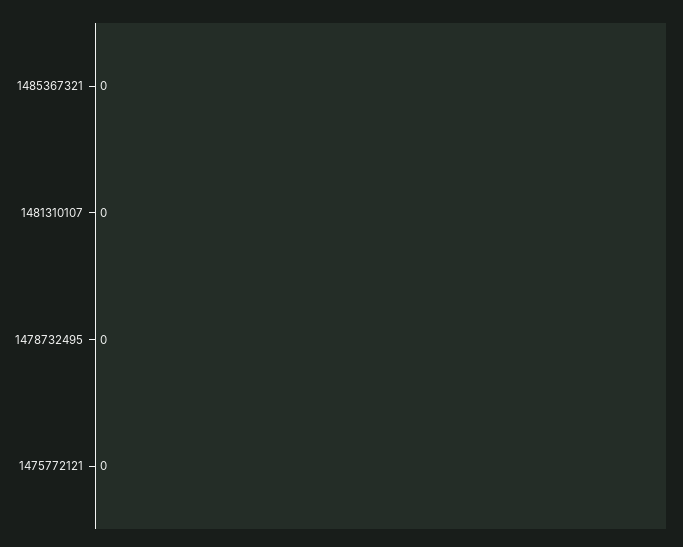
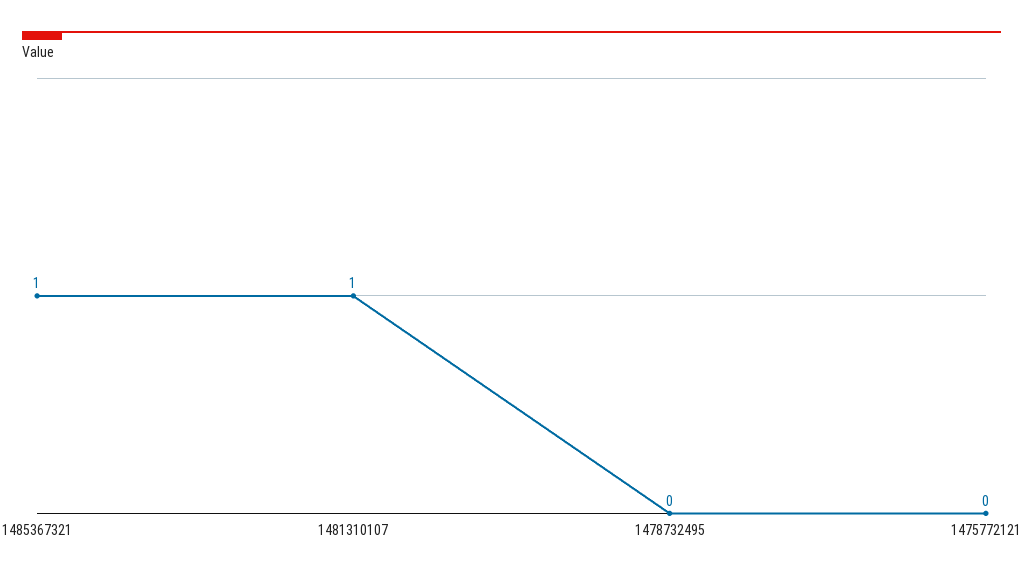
1485367321: 0 -> 1
1481310107: 0 -> 1

